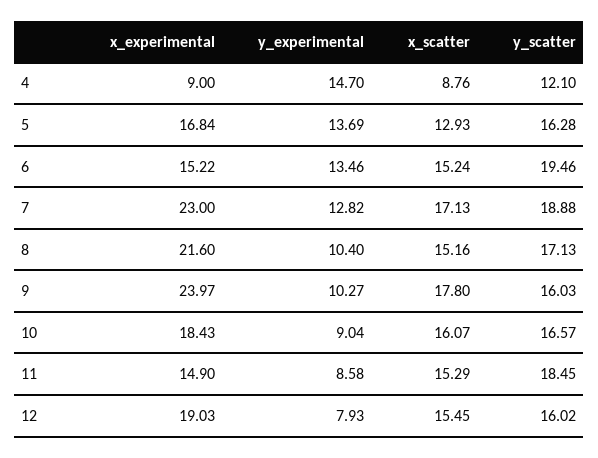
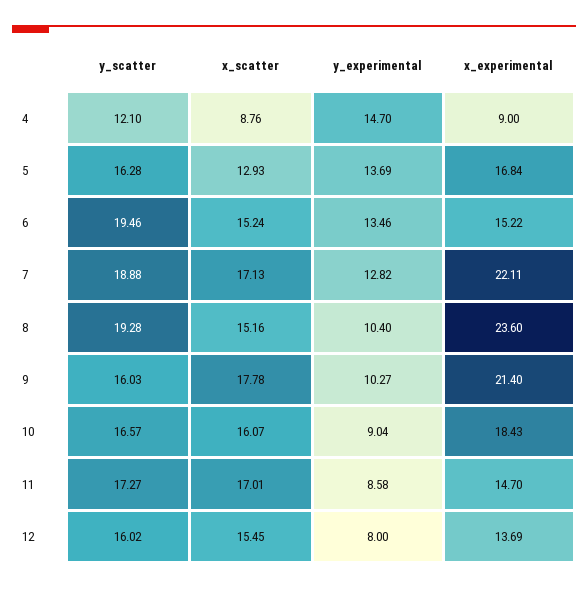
x_experimental, 7: 23 -> 22.11
x_experimental, 8: 21.6 -> 23.6
y_scatter, 8: 17.13 -> 19.28
x_experimental, 9: 23.97 -> 21.4
x_scatter, 9: 17.8 -> 17.78
x_experimental, 11: 14.9 -> 14.7
x_scatter, 11: 15.29 -> 17.01
y_scatter, 11: 18.45 -> 17.27
x_experimental, 12: 19.03 -> 13.69
y_experimental, 12: 7.93 -> 8

